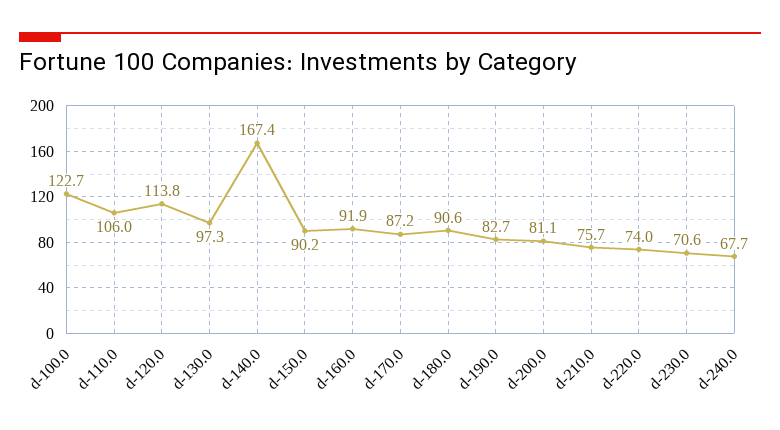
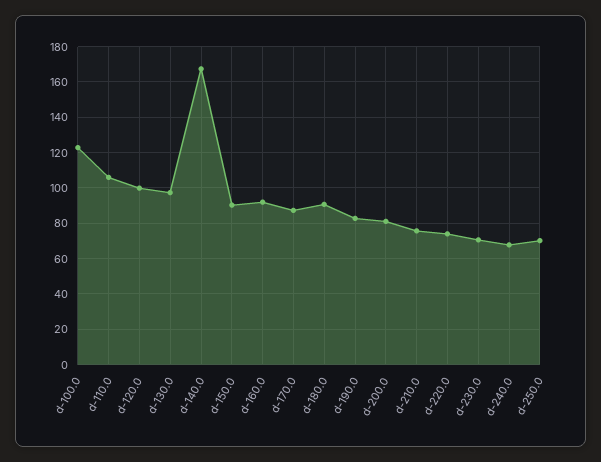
d-120.0: 113.8 -> 100
d-250.0: none -> 70

